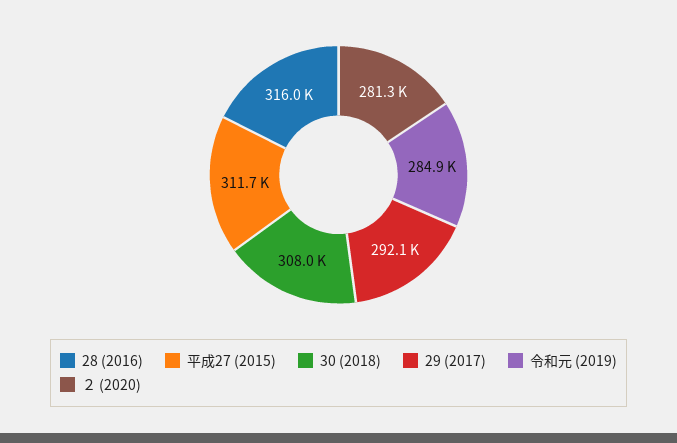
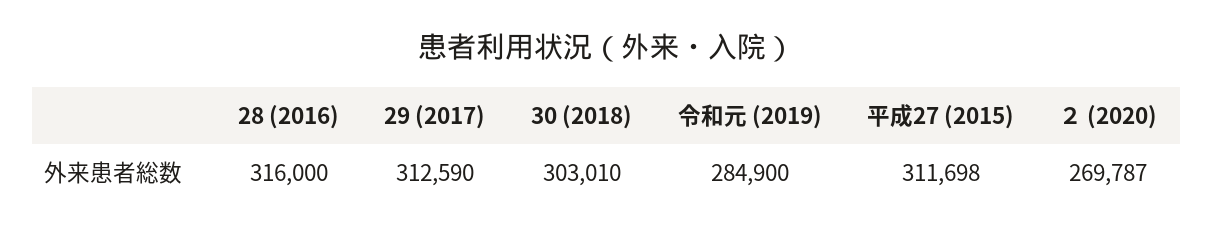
30 (2018): 308000 -> 303010
29 (2017): 292100 -> 312590
２ (2020): 281300 -> 269787

